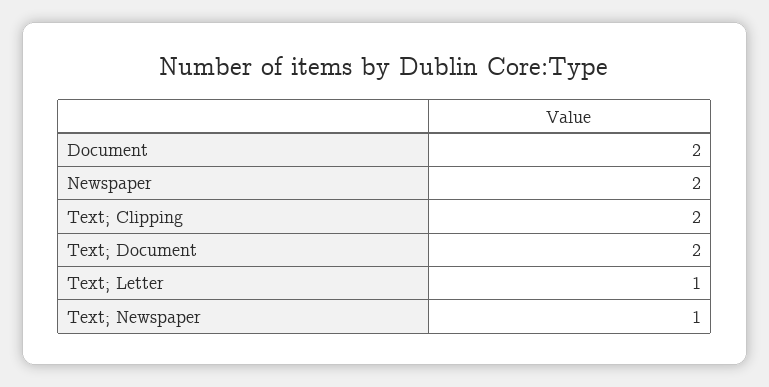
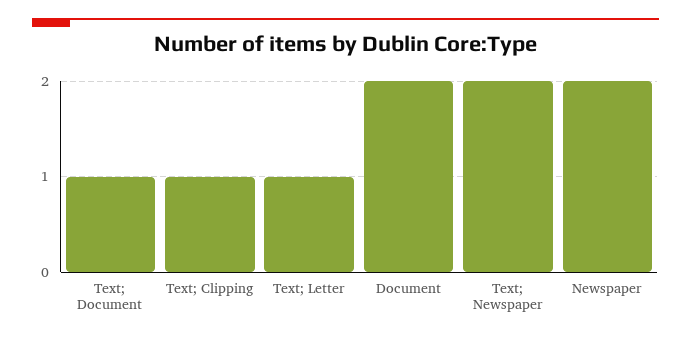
Text; Clipping: 2 -> 1
Text; Document: 2 -> 1
Text; Newspaper: 1 -> 2

